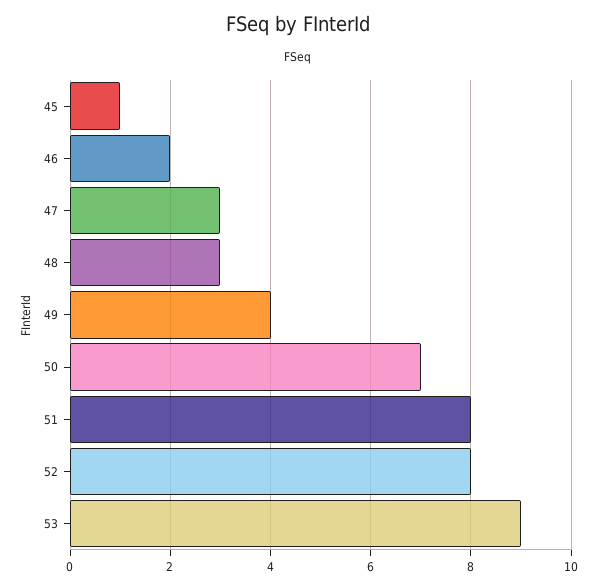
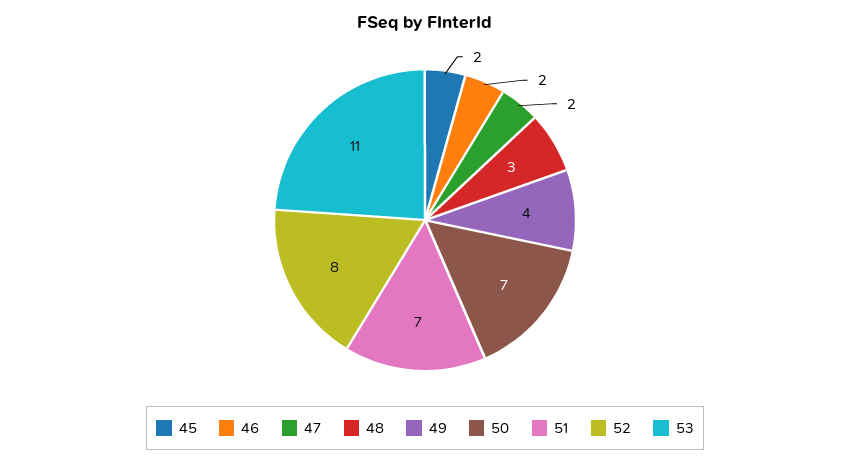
45: 1 -> 2
47: 3 -> 2
51: 8 -> 7
53: 9 -> 11

